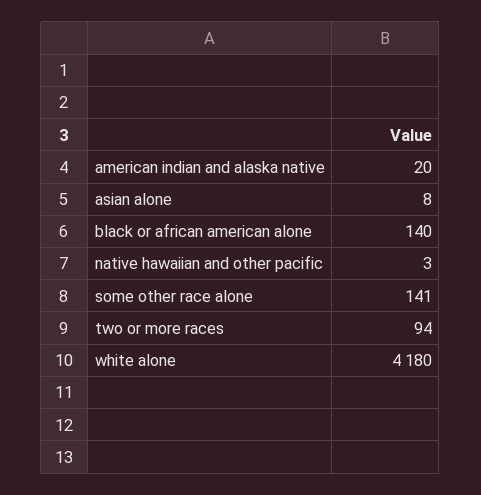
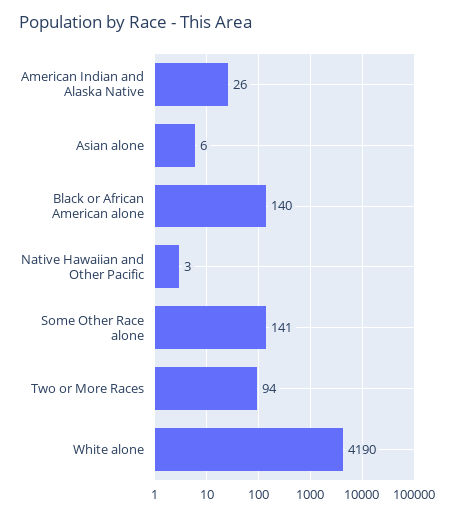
american indian and alaska native: 20 -> 26
asian alone: 8 -> 6
white alone: 4180 -> 4190

